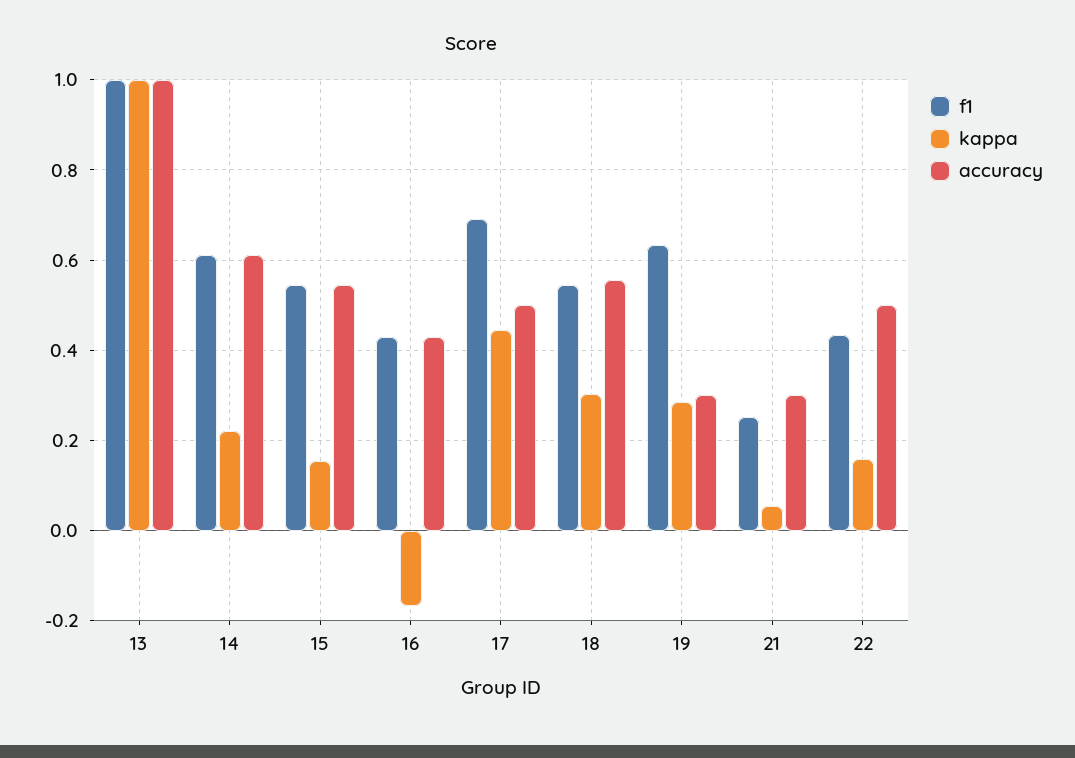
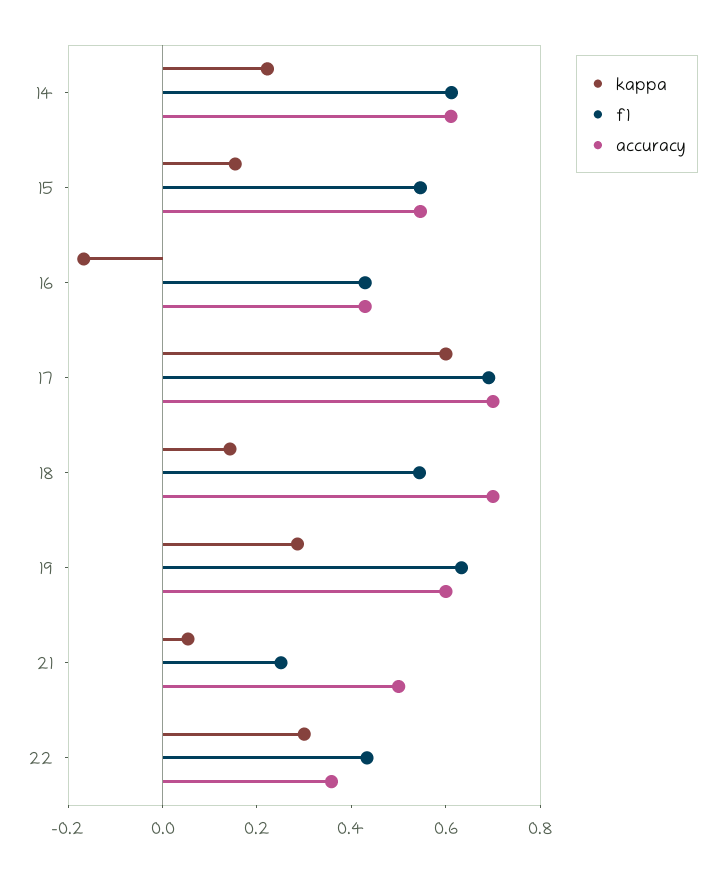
f1, 13: 1 -> none
kappa, 13: 1 -> none
accuracy, 13: 1 -> none
kappa, 17: 0.44 -> 0.6
accuracy, 17: 0.5 -> 0.7
kappa, 18: 0.3 -> 0.15
accuracy, 18: 0.56 -> 0.7
accuracy, 19: 0.3 -> 0.6
accuracy, 21: 0.3 -> 0.5
kappa, 22: 0.16 -> 0.3
accuracy, 22: 0.5 -> 0.35

